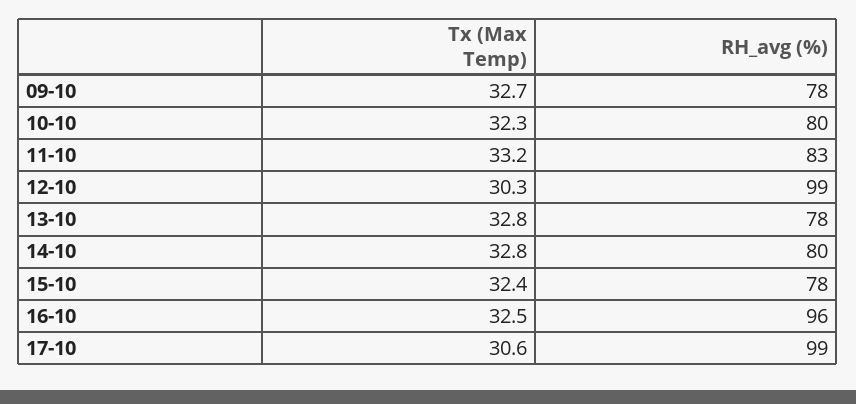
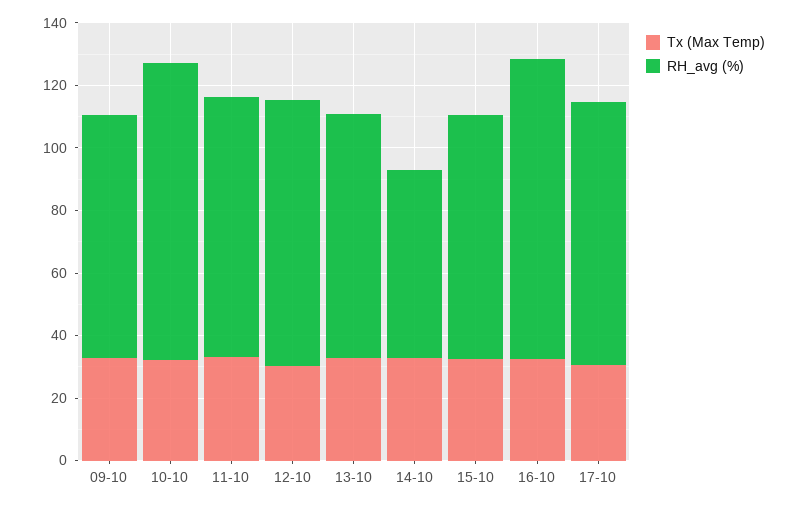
RH_avg (%), 10-10: 80 -> 95
RH_avg (%), 12-10: 99 -> 85
RH_avg (%), 14-10: 80 -> 60
RH_avg (%), 17-10: 99 -> 85

